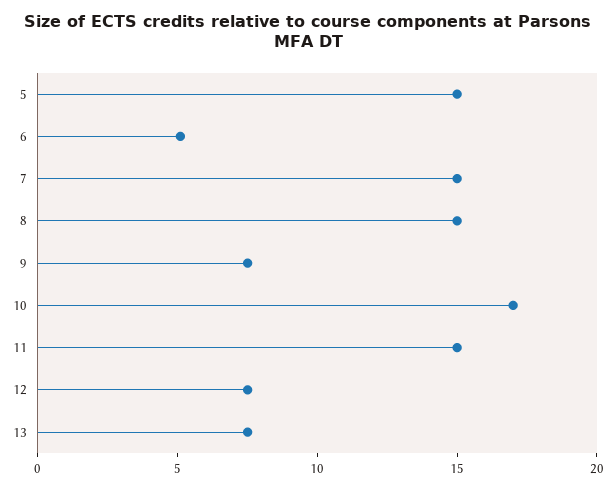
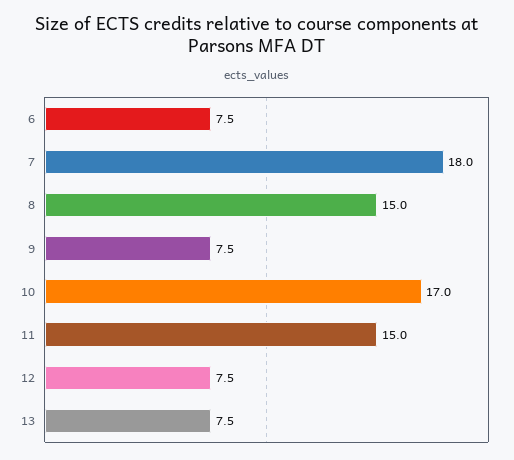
5: 15 -> none
6: 5 -> 7.5
7: 15 -> 18

